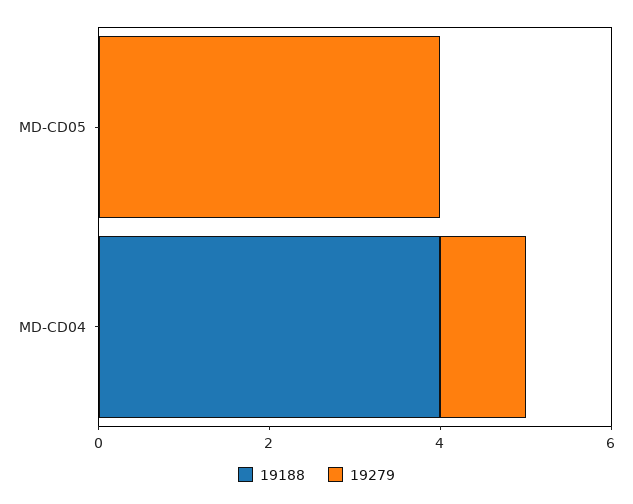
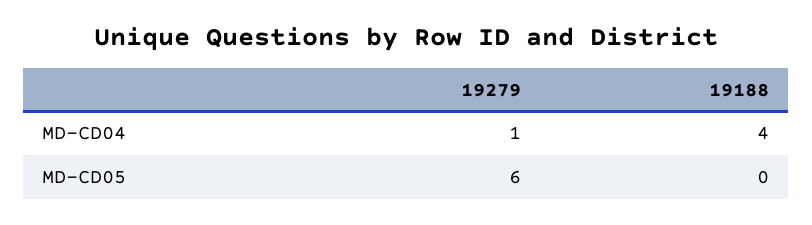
19279, MD-CD05: 4 -> 6

